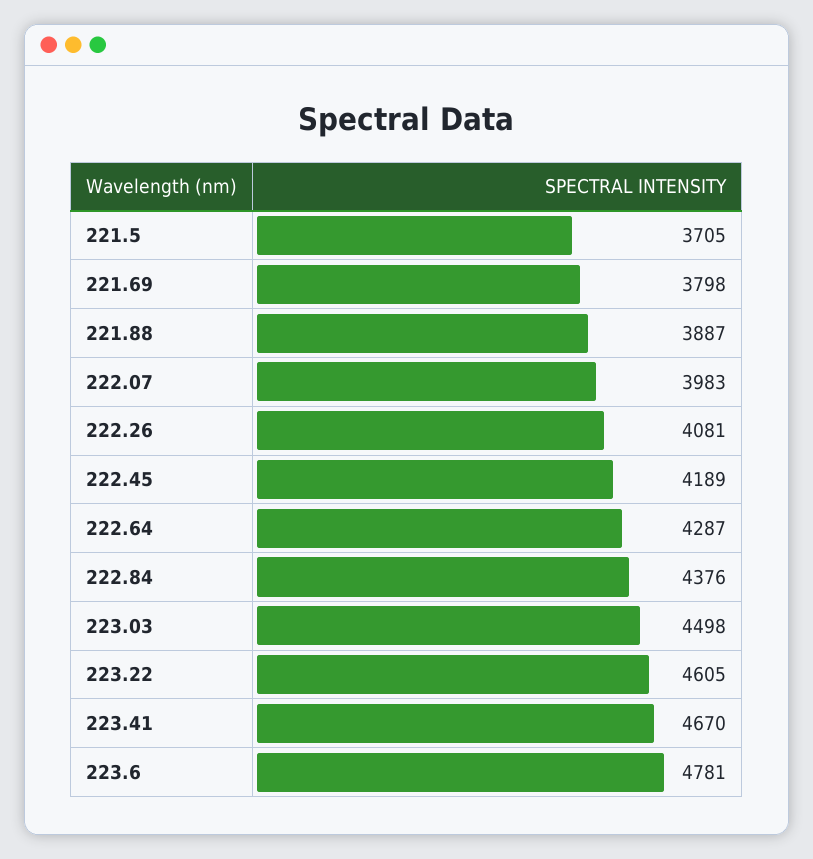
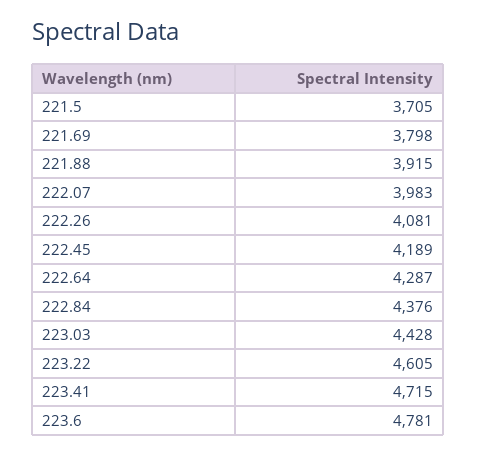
221.88: 3887 -> 3915
223.03: 4498 -> 4428
223.41: 4670 -> 4715

